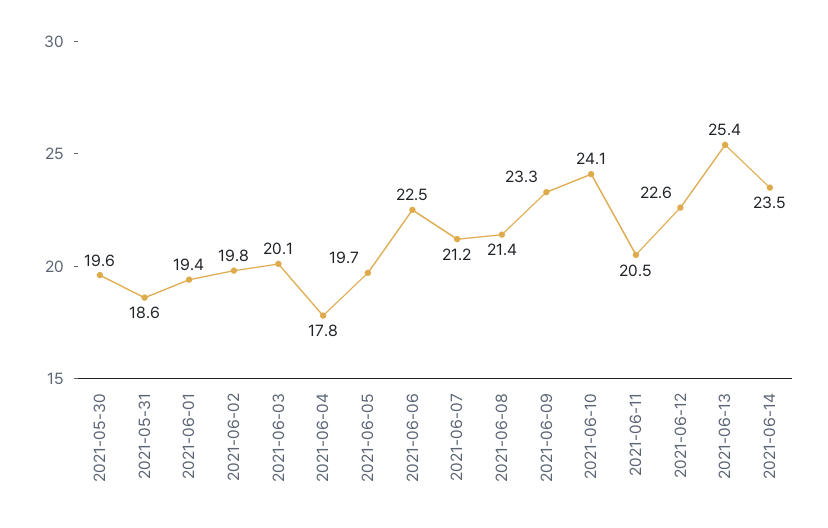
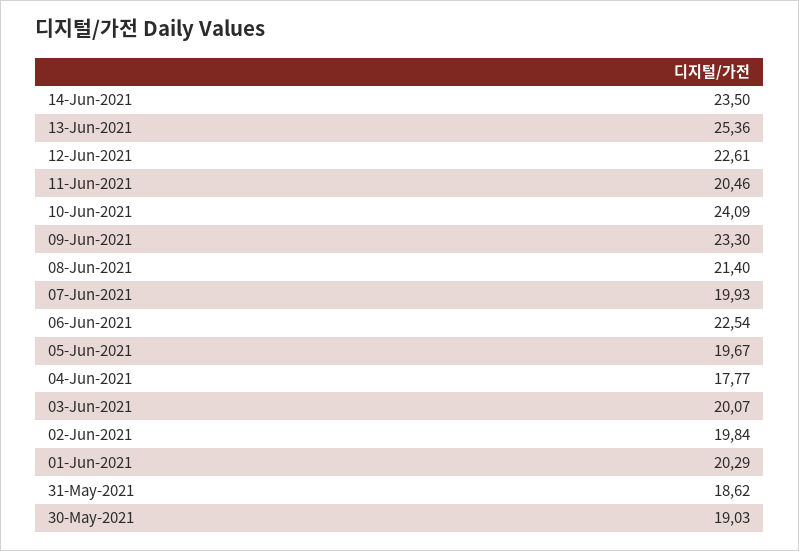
2021-05-30: 19.6 -> 19.03
2021-06-01: 19.4 -> 20.29
2021-06-07: 21.2 -> 19.93

